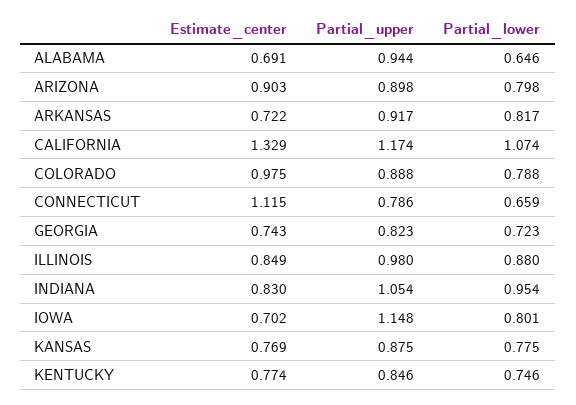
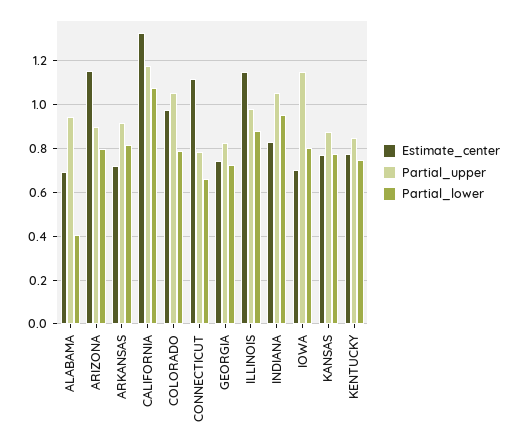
Partial_lower, ALABAMA: 0.646 -> 0.4
Estimate_center, ARIZONA: 0.903 -> 1.15
Partial_upper, COLORADO: 0.888 -> 1.05
Estimate_center, ILLINOIS: 0.849 -> 1.15

